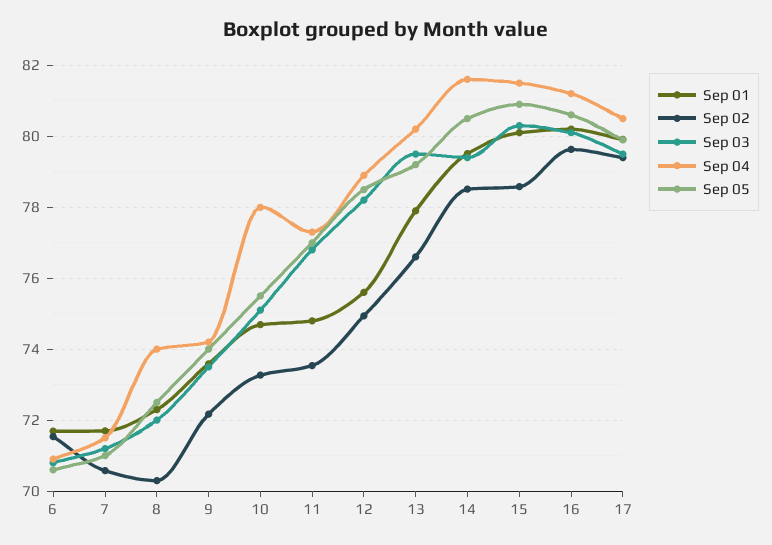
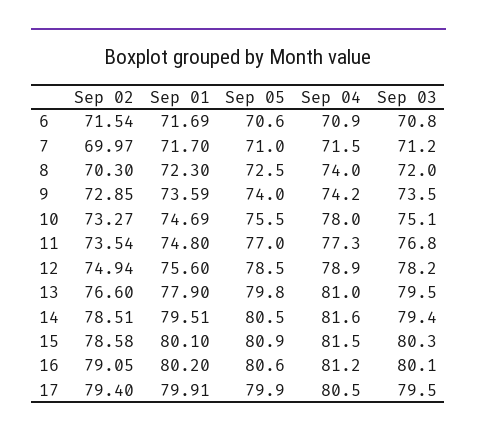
Sep 02, 7: 70.6 -> 69.97
Sep 02, 9: 72.2 -> 72.85
Sep 04, 13: 80.2 -> 81
Sep 05, 13: 79.2 -> 79.8
Sep 02, 16: 79.6 -> 79.05

